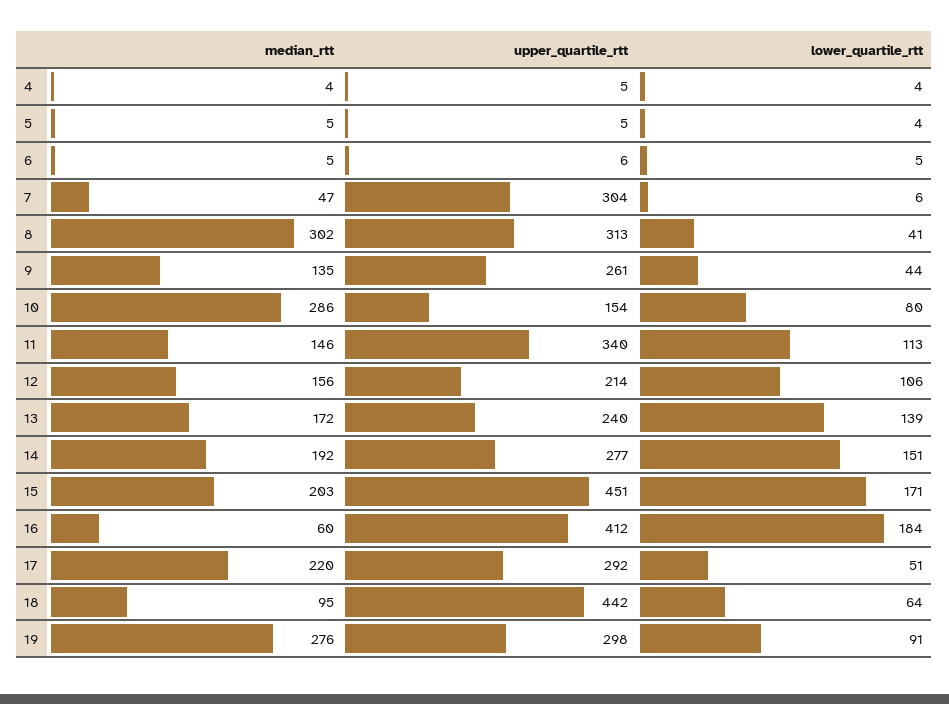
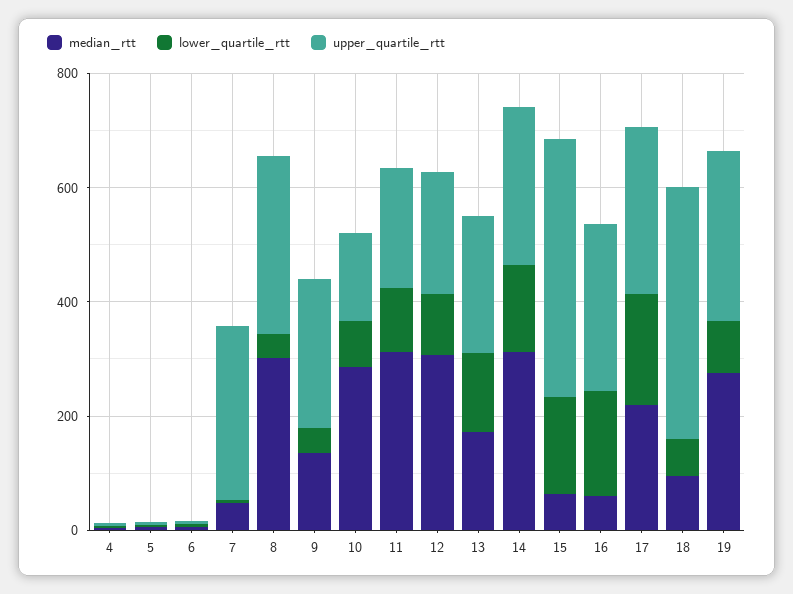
median_rtt, 11: 146 -> 300
upper_quartile_rtt, 11: 340 -> 200
median_rtt, 12: 156 -> 300
median_rtt, 14: 192 -> 300
median_rtt, 15: 203 -> 50
upper_quartile_rtt, 16: 412 -> 300
lower_quartile_rtt, 17: 51 -> 200

